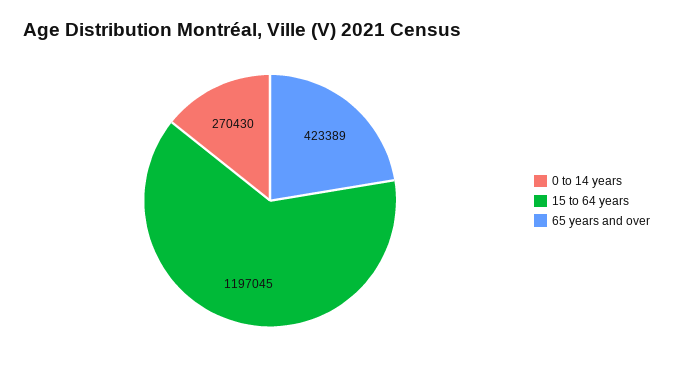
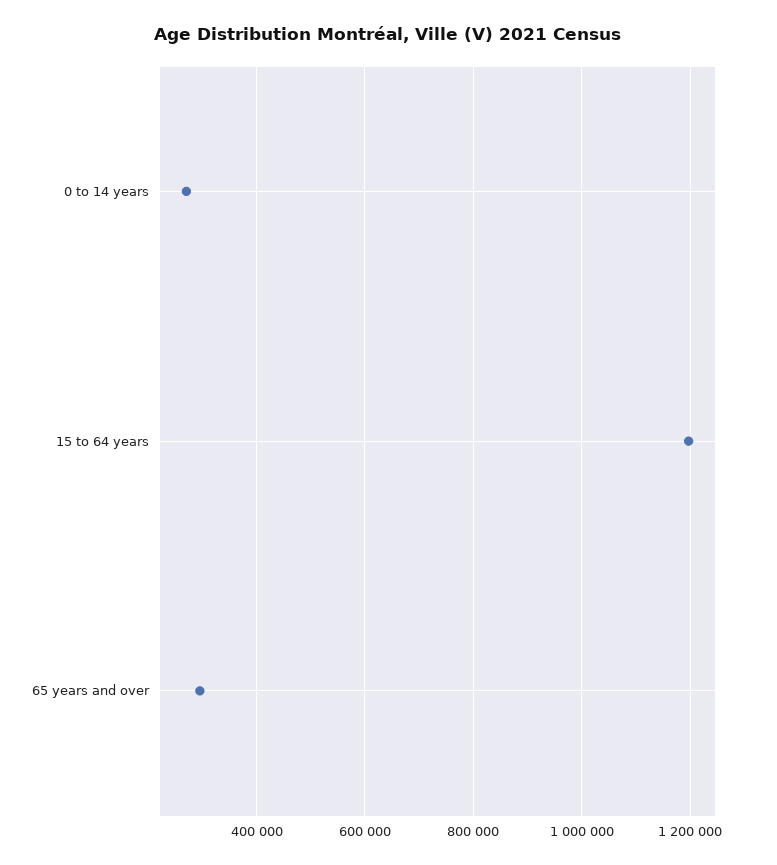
65 years and over: 423389 -> 300000

